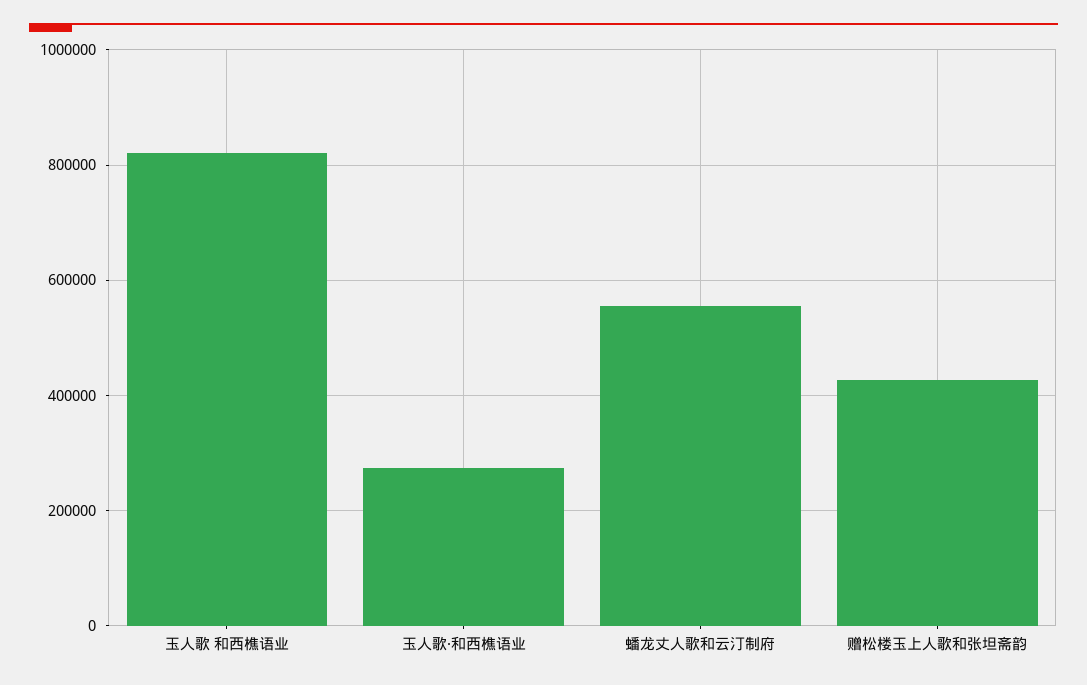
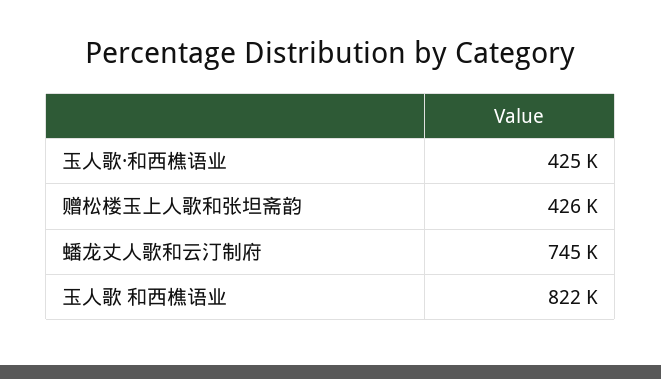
玉人歌·和西樵语业: 280000 -> 425000
蟠龙丈人歌和云汀制府: 560000 -> 745000

